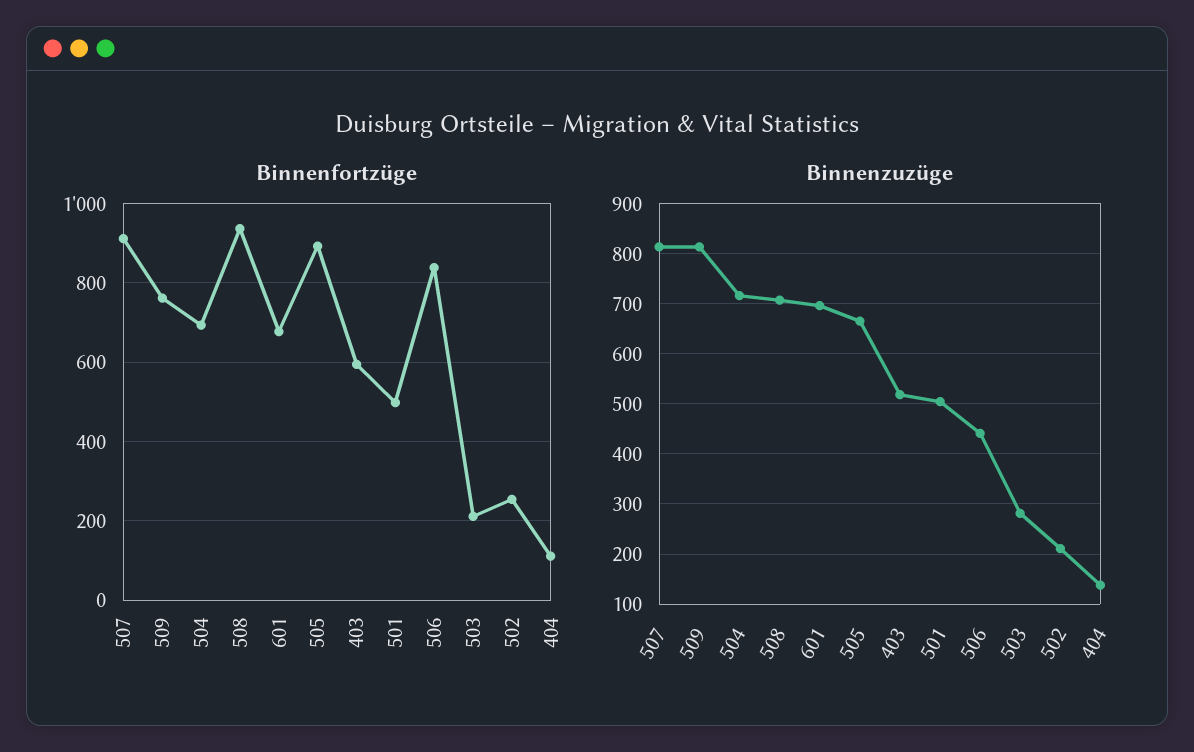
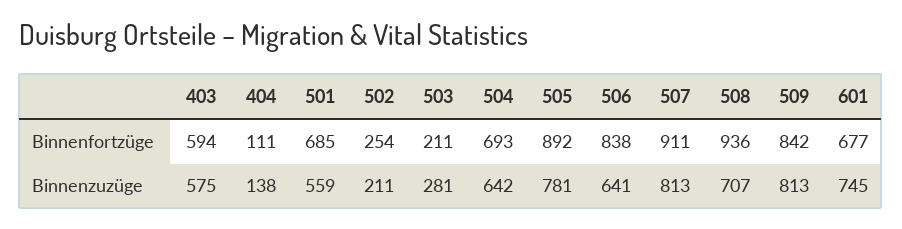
Binnenfortzüge, 509: 760 -> 842
Binnenfortzüge, 501: 500 -> 685
Binnenzuzüge, 504: 720 -> 642
Binnenzuzüge, 601: 700 -> 745
Binnenzuzüge, 505: 660 -> 781
Binnenzuzüge, 403: 520 -> 575
Binnenzuzüge, 501: 500 -> 559
Binnenzuzüge, 506: 440 -> 641

